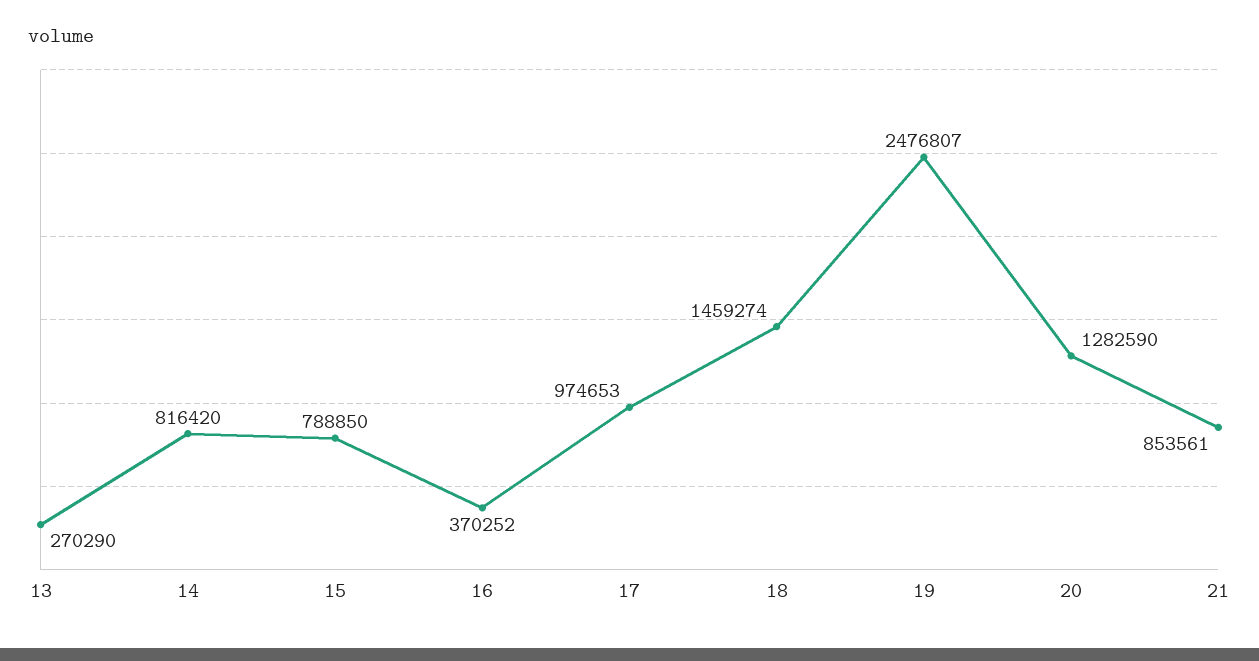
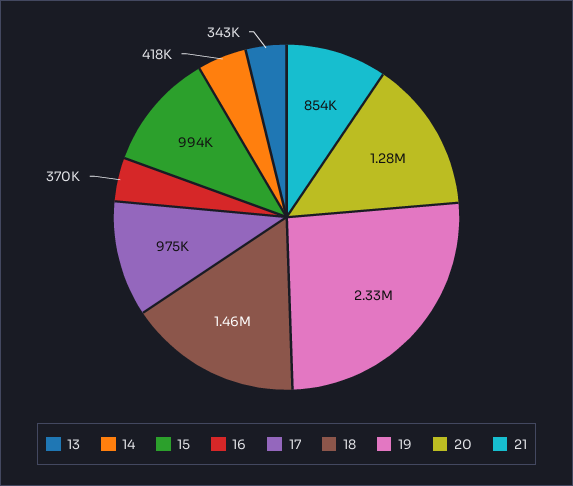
13: 270290 -> 343000
14: 816420 -> 418000
15: 788850 -> 994000
19: 2476807 -> 2330000

